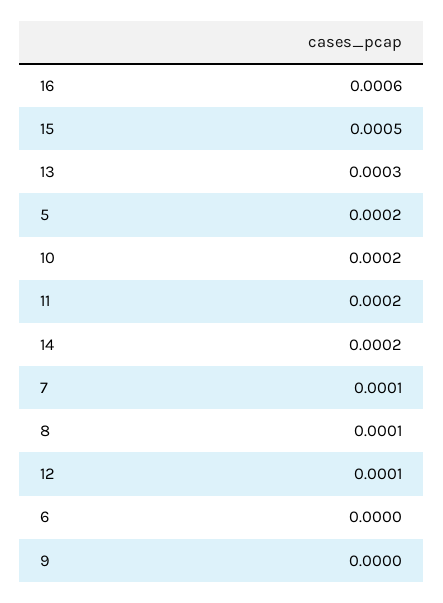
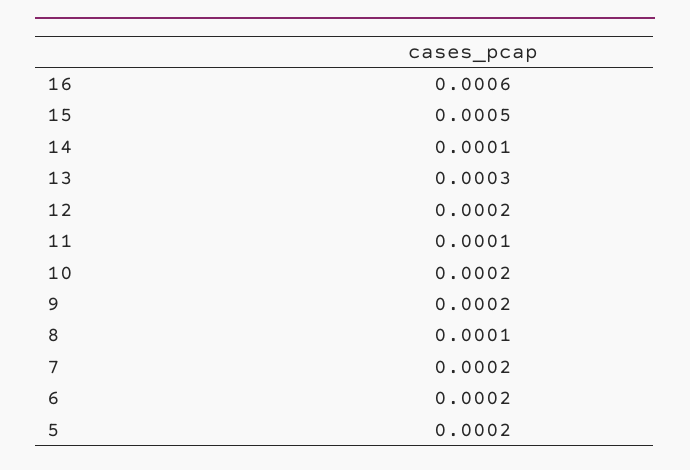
11: 0.0002 -> 0.0001
14: 0.0002 -> 0.0001
7: 0.0001 -> 0.0002
12: 0.0001 -> 0.0002
6: 0 -> 0.0002
9: 0 -> 0.0002

